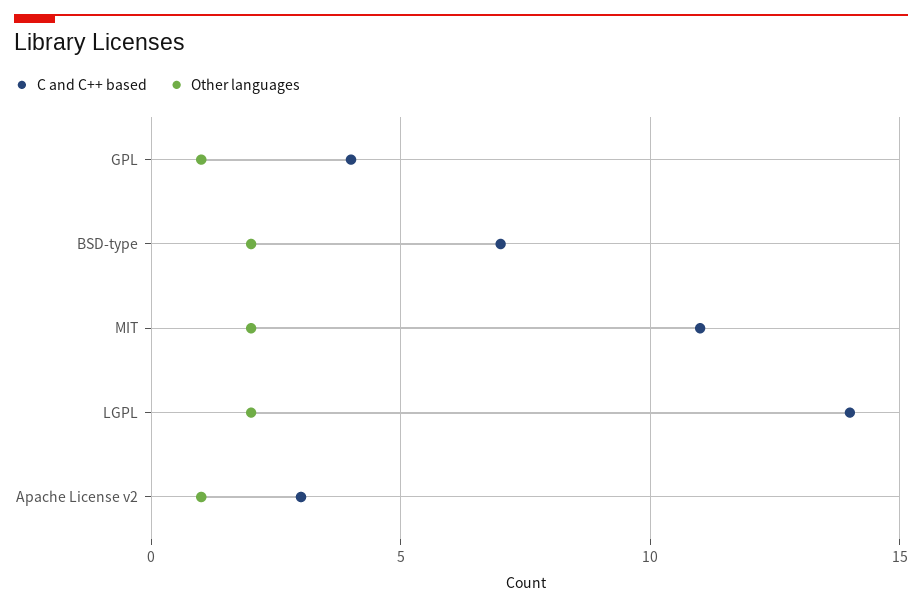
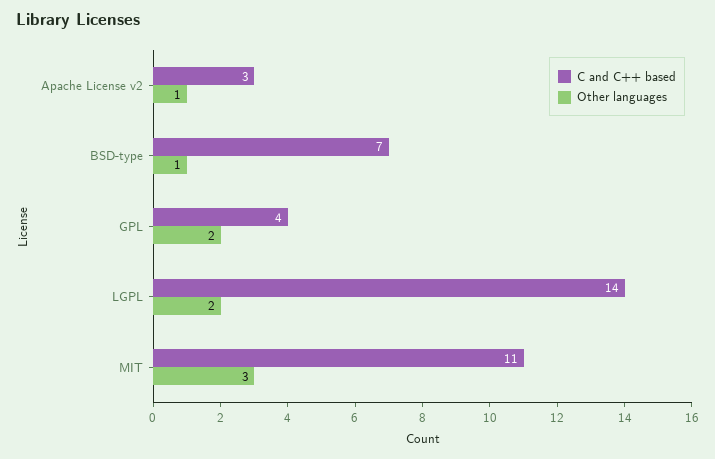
Other languages, GPL: 1 -> 2
Other languages, BSD-type: 2 -> 1
Other languages, MIT: 2 -> 3

